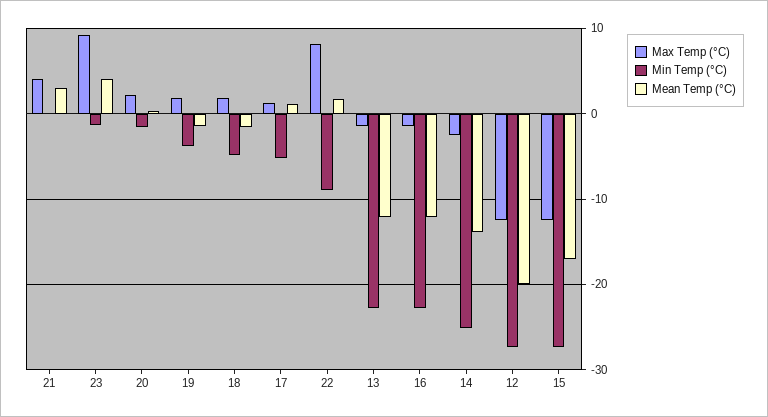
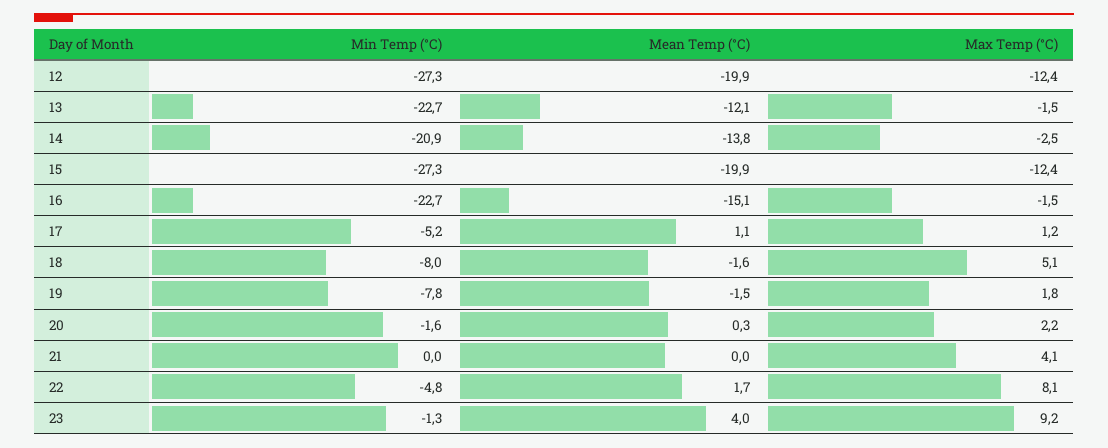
Mean Temp (°C), 21: 3 -> 0
Min Temp (°C), 19: -4 -> -7.8
Max Temp (°C), 18: 2 -> 5.1
Min Temp (°C), 18: -5 -> -8
Min Temp (°C), 22: -9 -> -4.8
Mean Temp (°C), 16: -12 -> -15.1
Min Temp (°C), 14: -25 -> -20.9
Mean Temp (°C), 15: -17 -> -19.9

